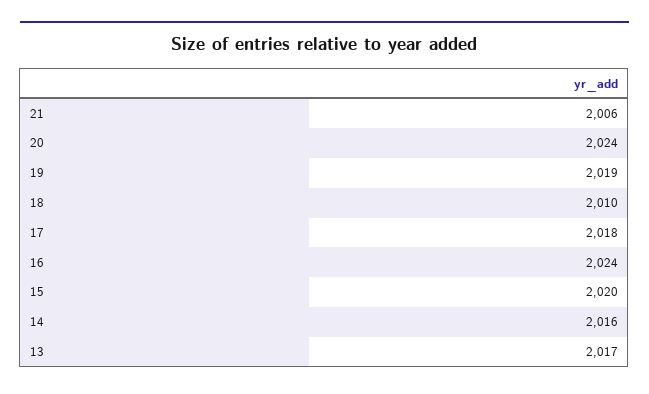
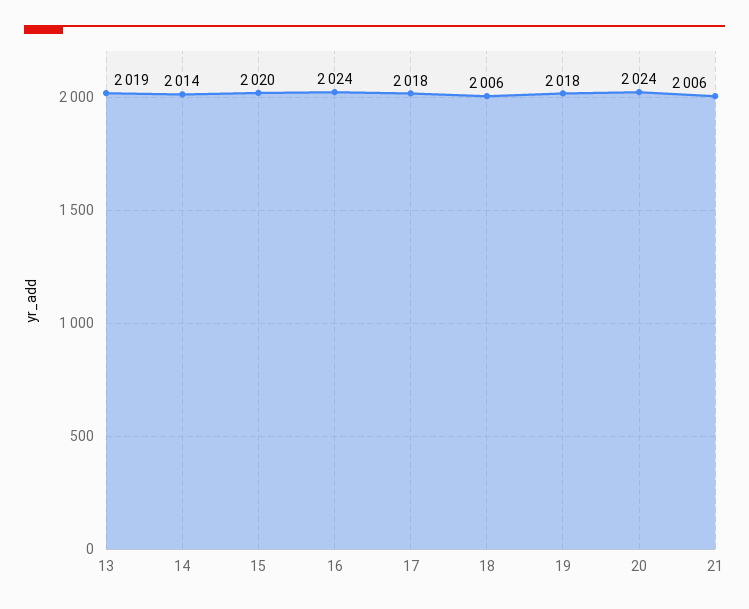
19: 2019 -> 2018
18: 2010 -> 2006
14: 2016 -> 2014
13: 2017 -> 2019

